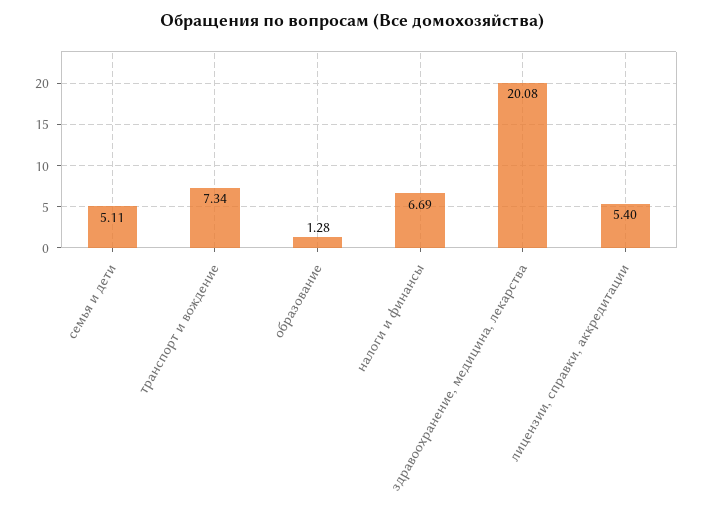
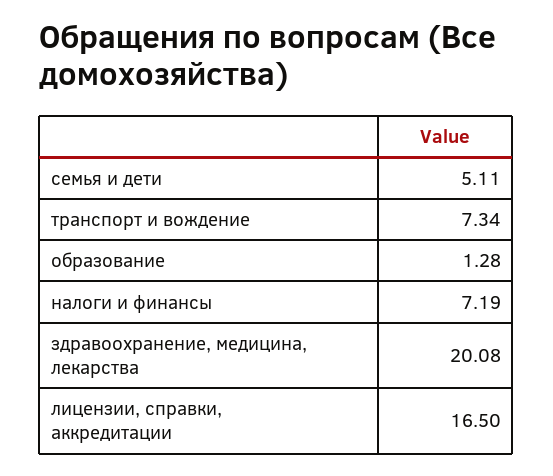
налоги и финансы: 6.69 -> 7.19
лицензии, справки, аккредитации: 5.4 -> 16.5

